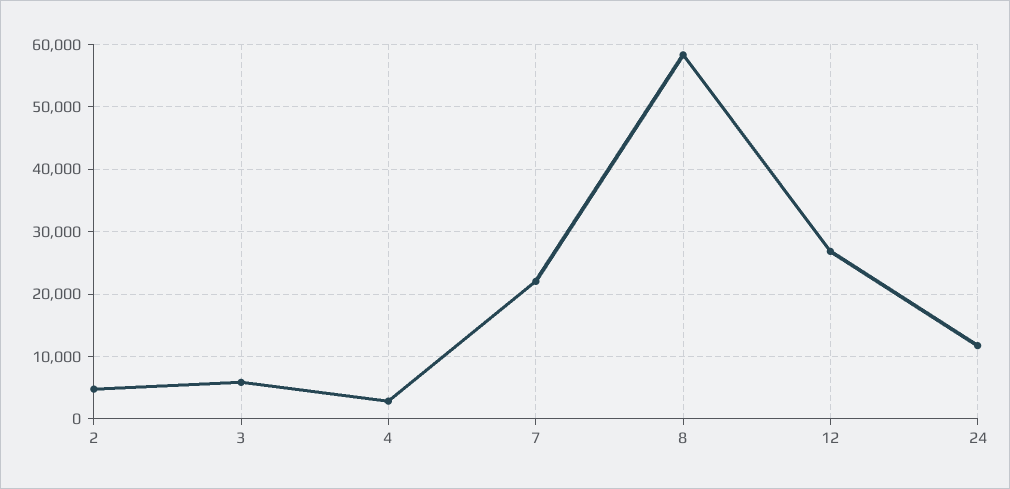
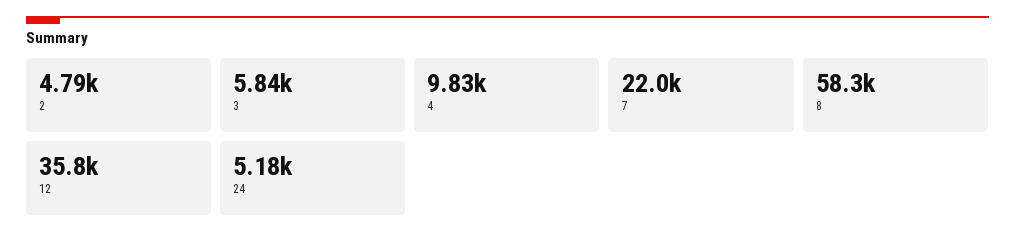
4: 3000 -> 9830
12: 27000 -> 35800
24: 12000 -> 5180

